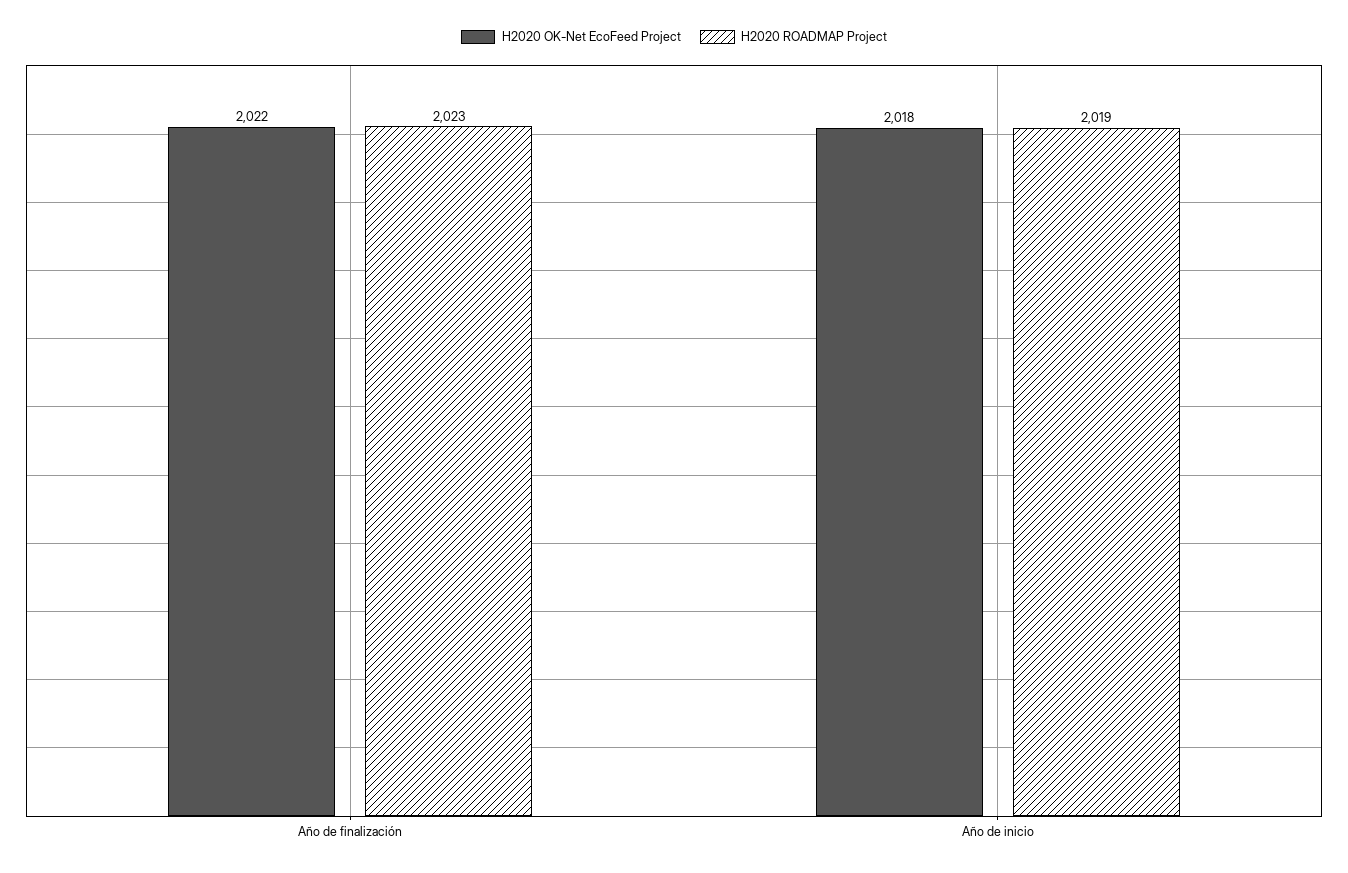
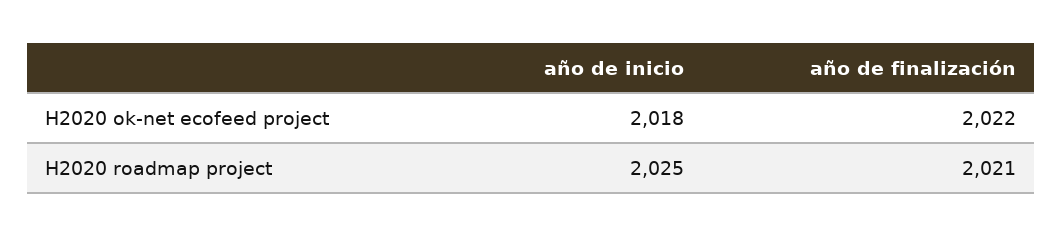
H2020 ROADMAP Project, Año de finalización: 2023 -> 2021
H2020 ROADMAP Project, Año de inicio: 2019 -> 2025

